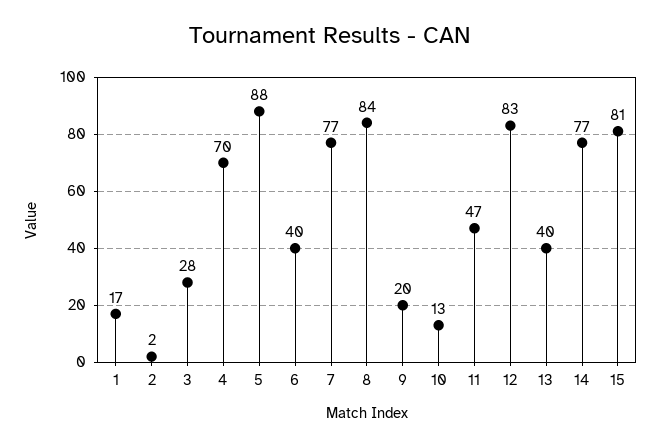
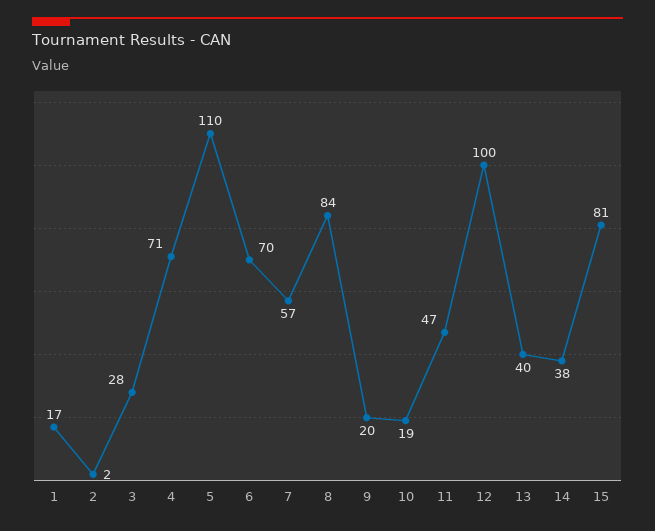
4: 70 -> 71
5: 88 -> 110
6: 40 -> 70
7: 77 -> 57
10: 13 -> 19
12: 83 -> 100
14: 77 -> 38

